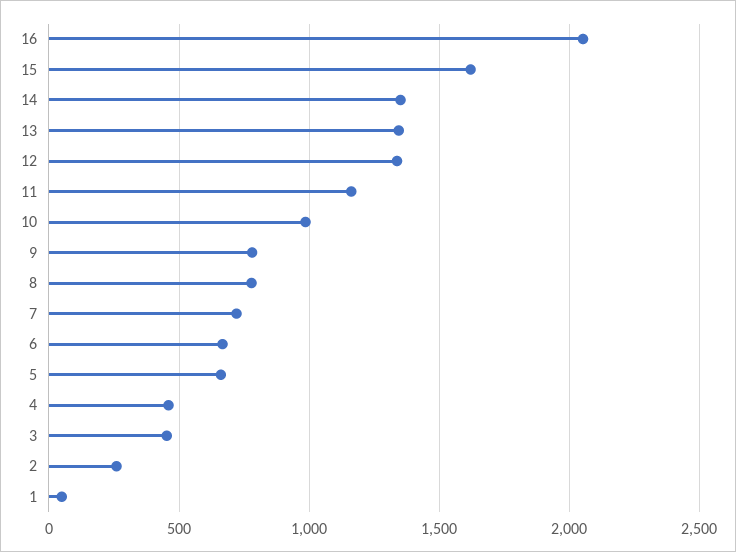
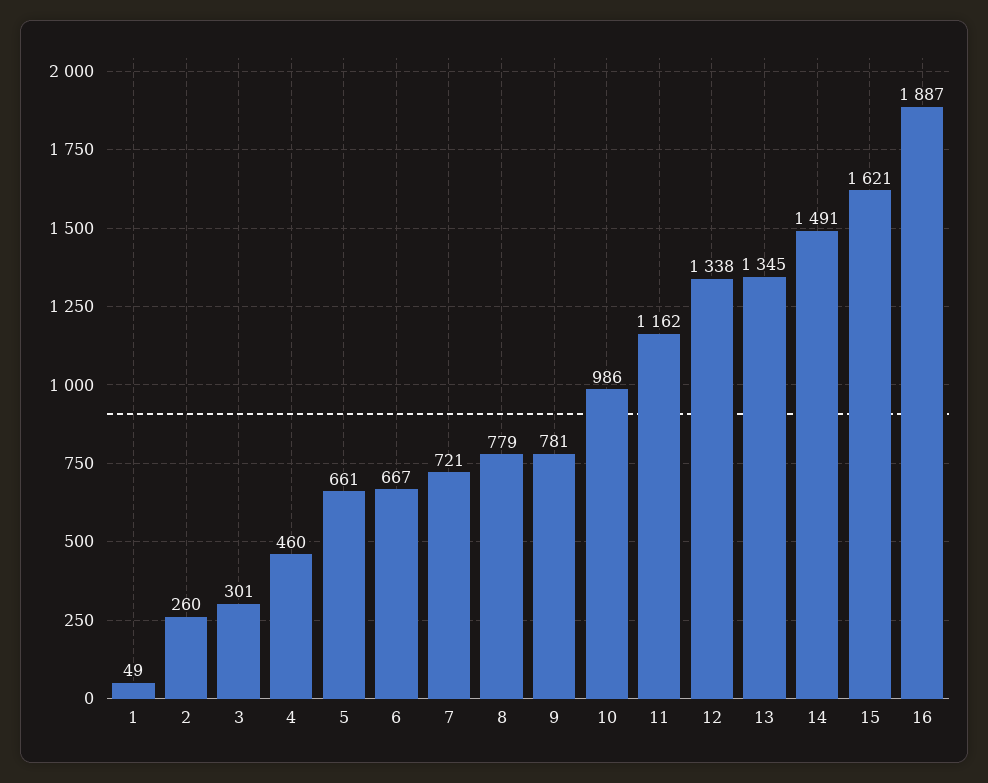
16: 2050 -> 1887
14: 1350 -> 1491
3: 450 -> 301

